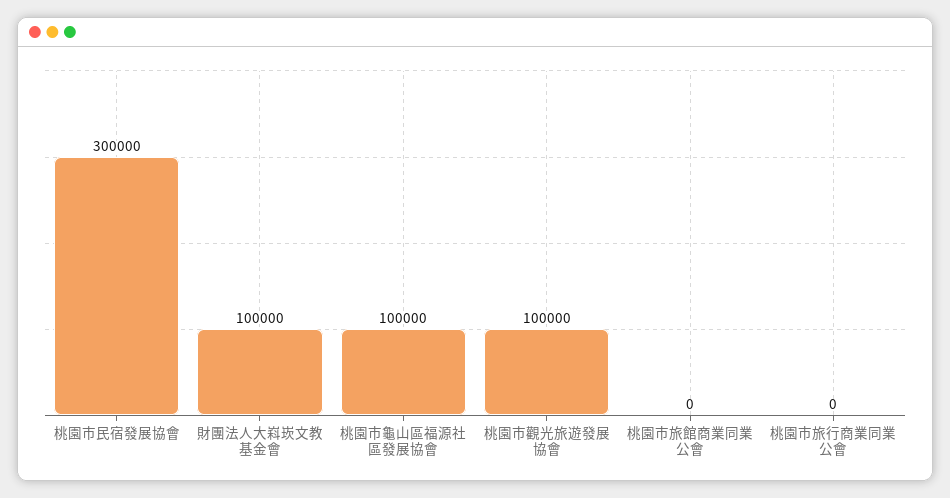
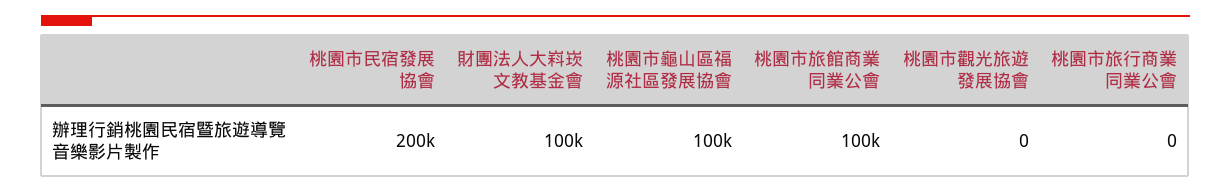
桃園市民宿發展協會: 300000 -> 200000
桃園市觀光旅遊發展協會: 100000 -> 0
桃園市旅館商業同業公會: 0 -> 100000

